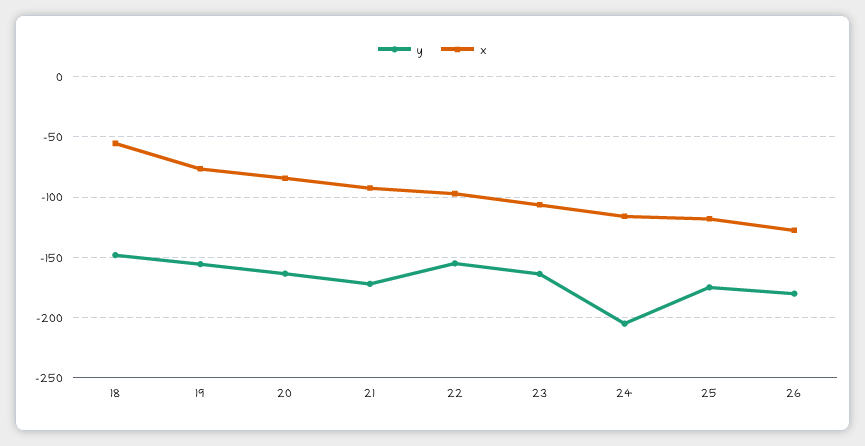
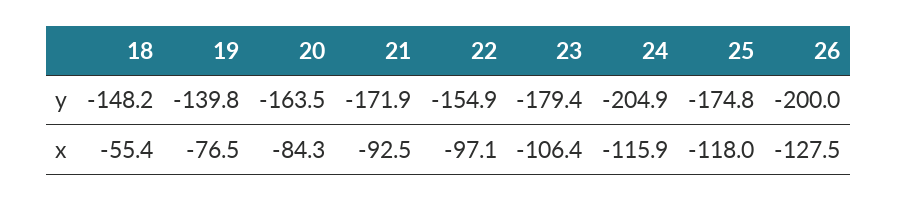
y, 19: -155 -> -139.8
y, 23: -165 -> -179.4
y, 26: -180 -> -200

